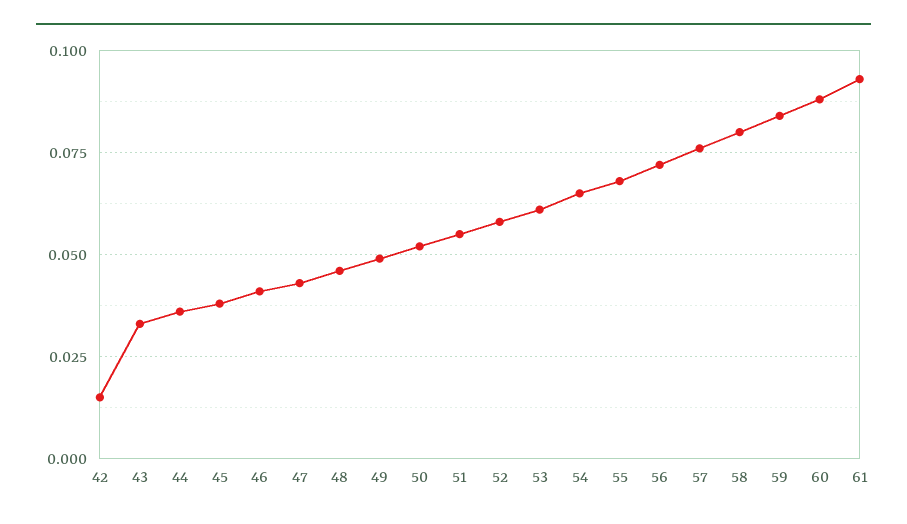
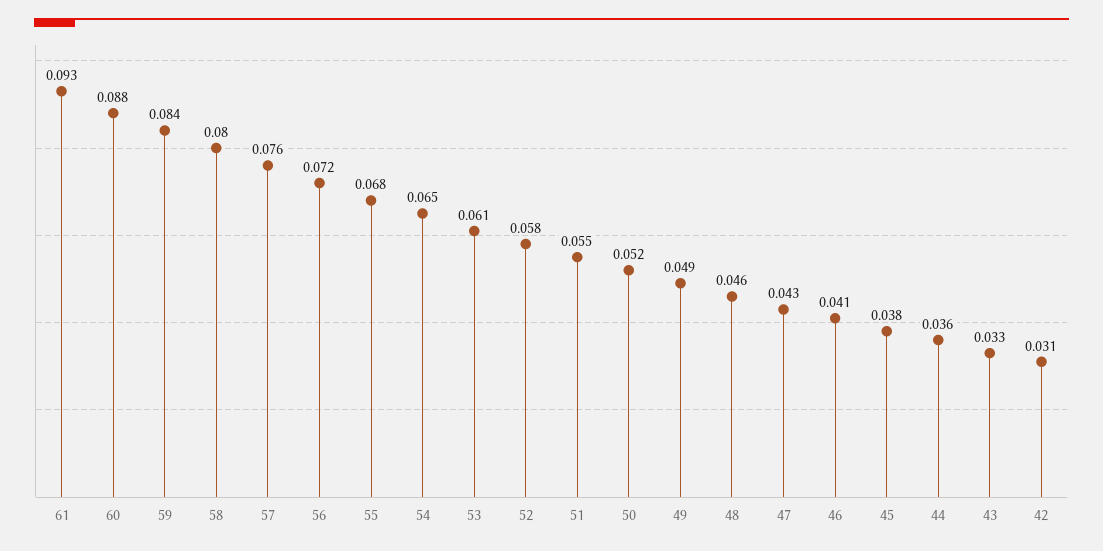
42: 0.015 -> 0.031

